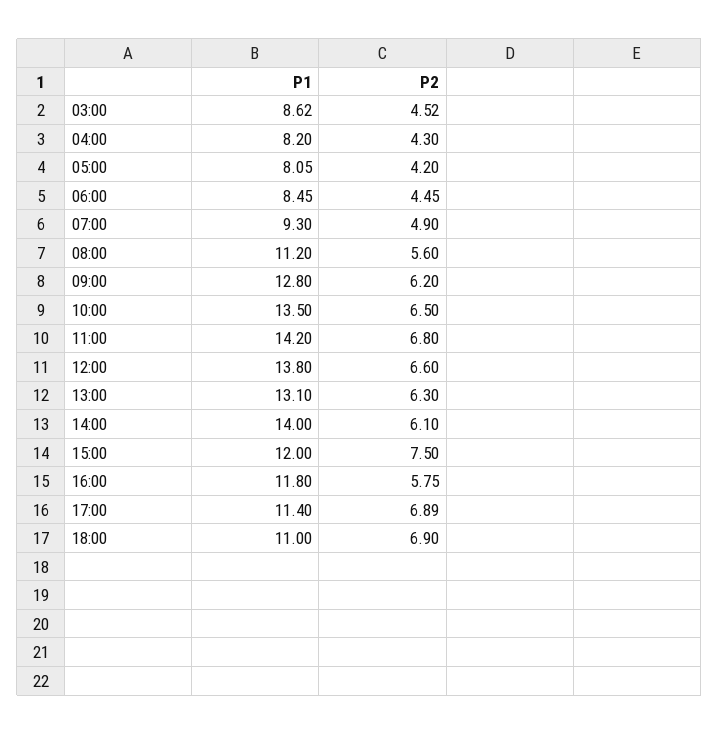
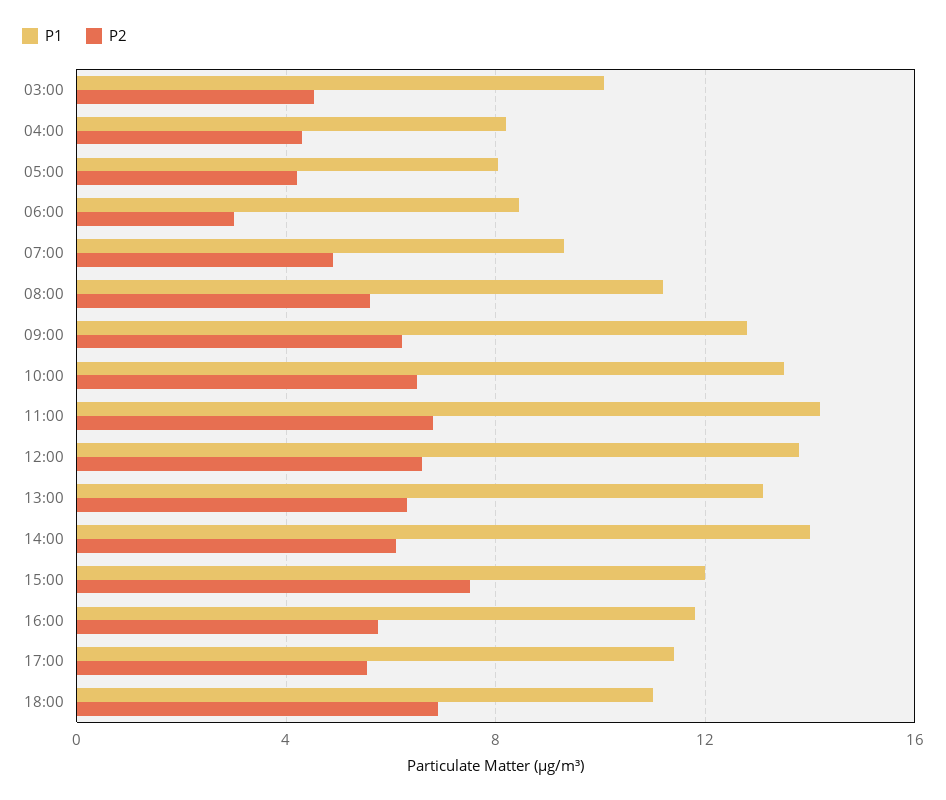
P1, 03:00: 8.62 -> 10
P2, 06:00: 4.45 -> 3
P2, 17:00: 6.89 -> 5.5

